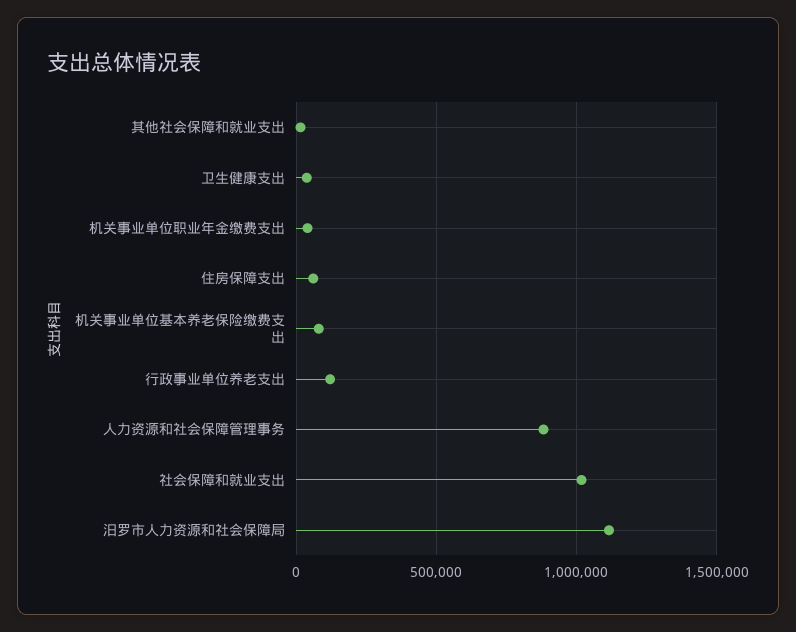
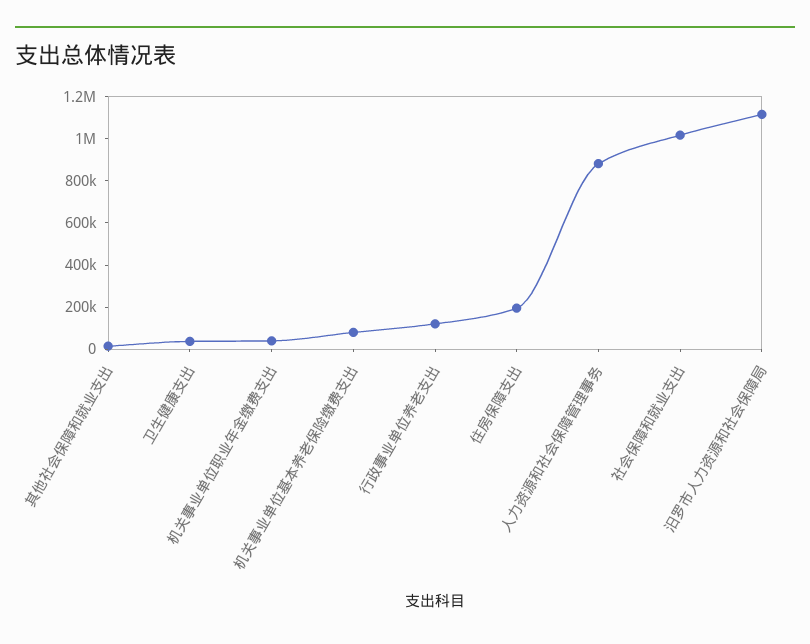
住房保障支出: 50000 -> 200000

